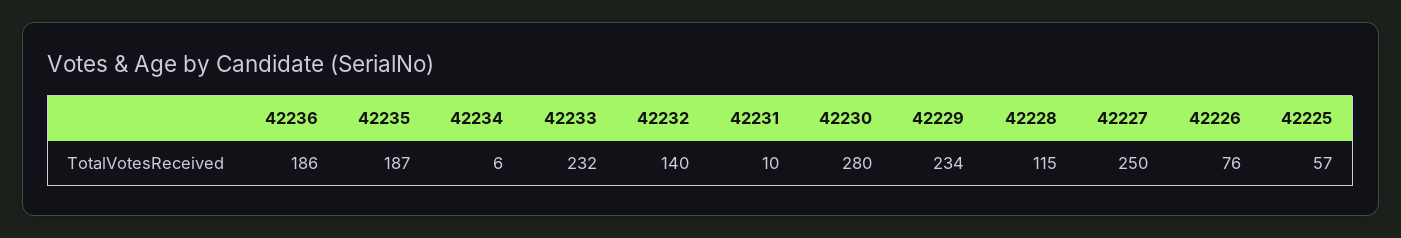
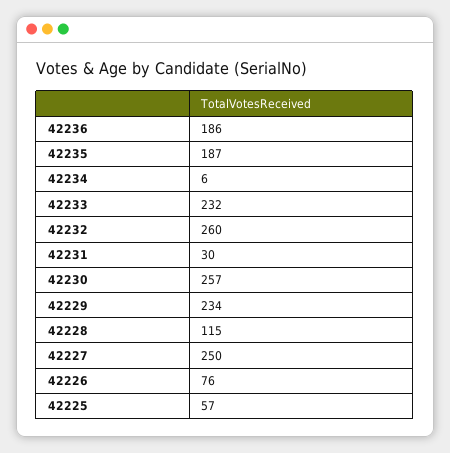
42232: 140 -> 260
42231: 10 -> 30
42230: 280 -> 257

